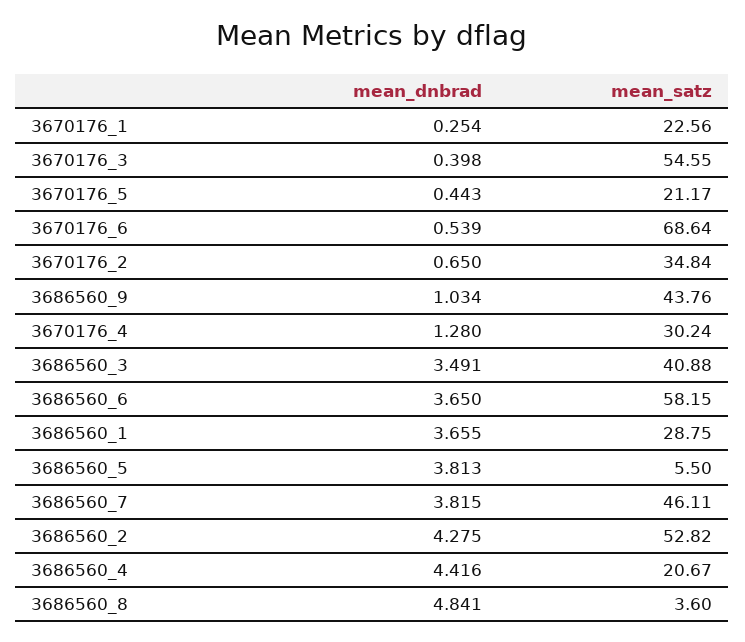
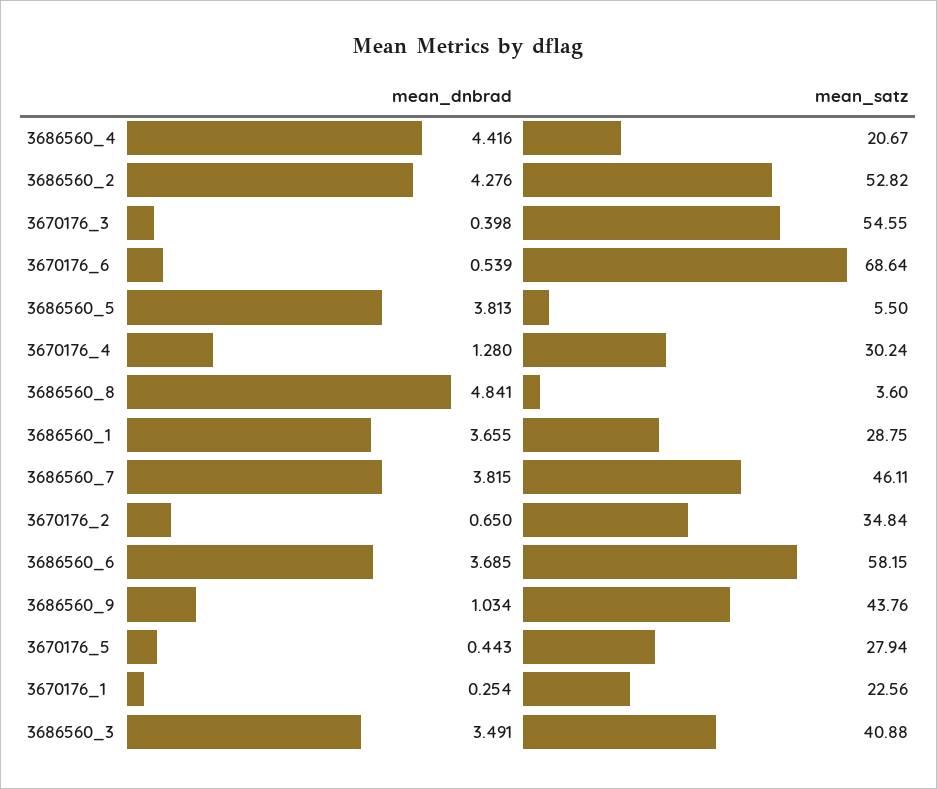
mean_satz, 3670176_5: 21.17 -> 27.94
mean_dnbrad, 3686560_6: 3.65 -> 3.685
mean_dnbrad, 3686560_2: 4.275 -> 4.276

